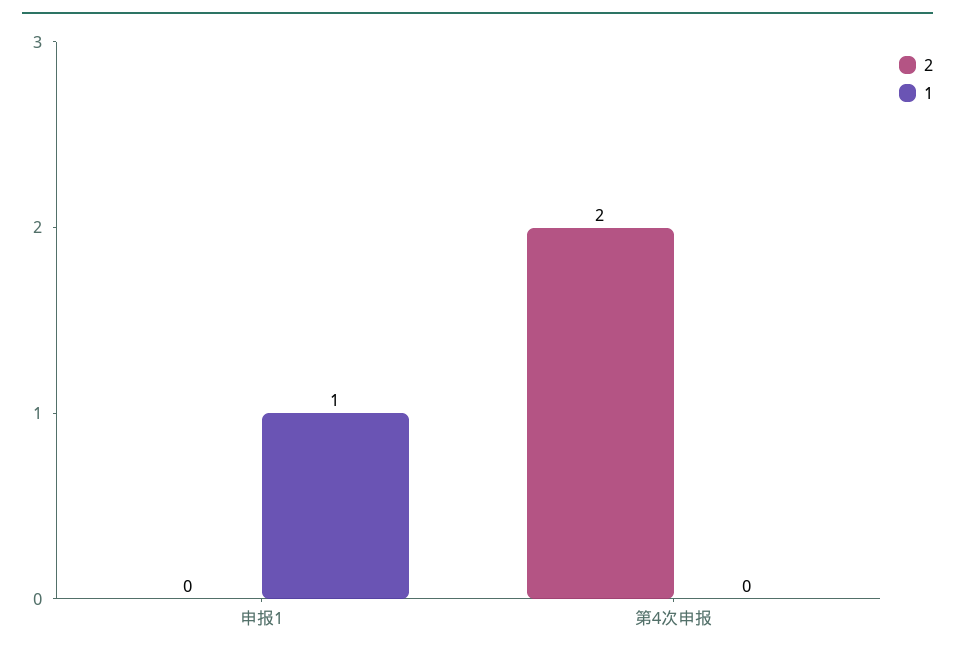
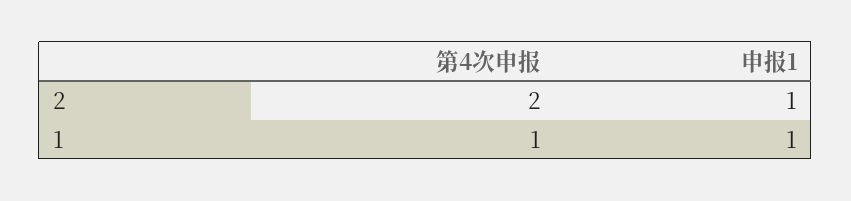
2, 申报1: 0 -> 1
1, 第4次申报: 0 -> 1

